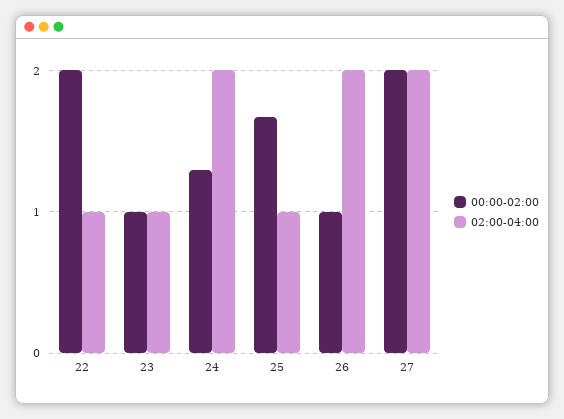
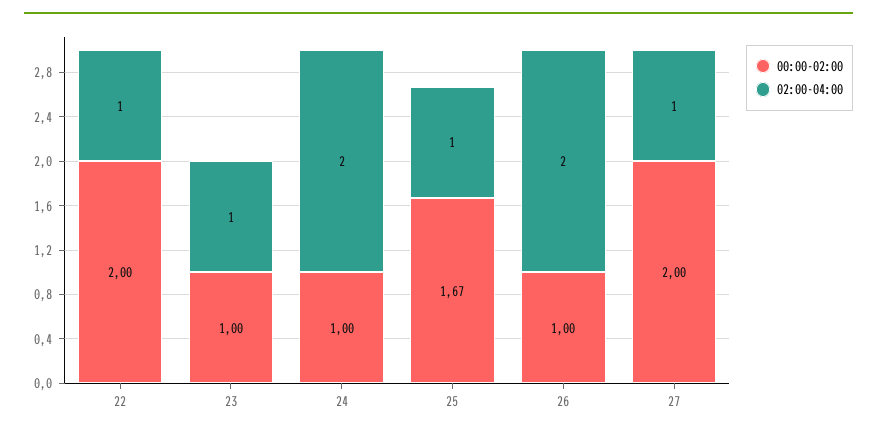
00:00-02:00, 24: 1.3 -> 1
02:00-04:00, 27: 2 -> 1

